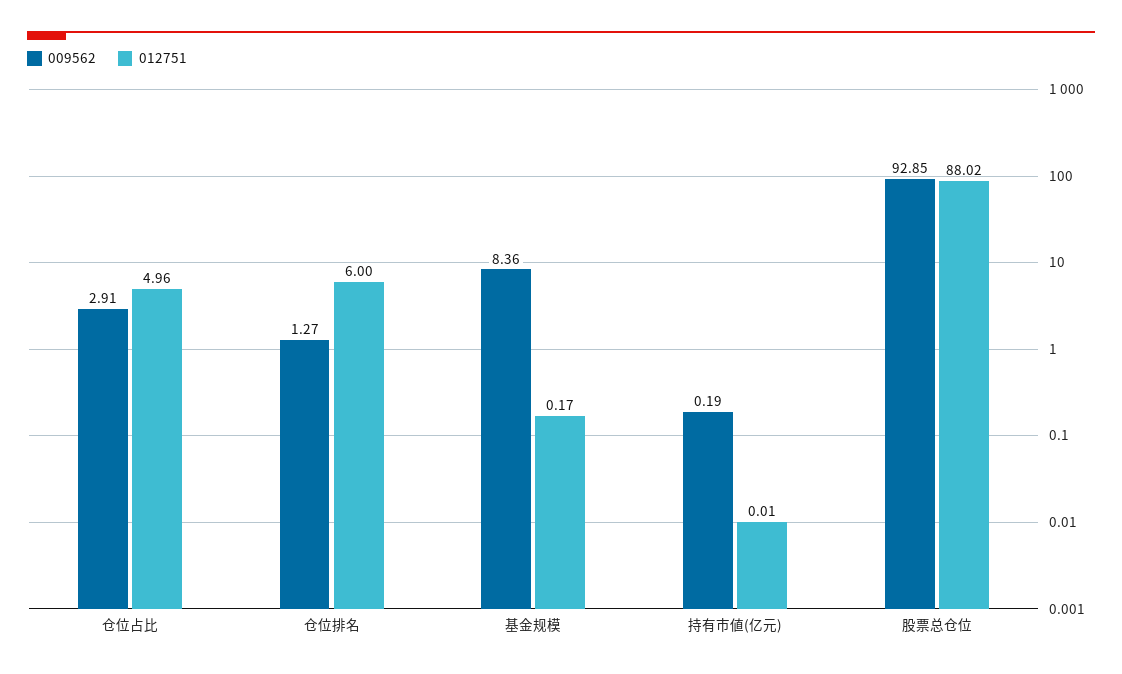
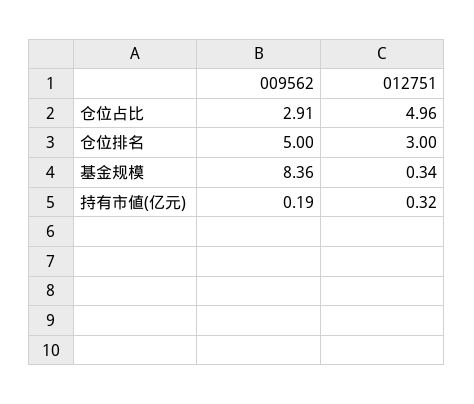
009562, 仓位排名: 1.27 -> 5
012751, 仓位排名: 6 -> 3
012751, 基金规模: 0.17 -> 0.34
012751, 持有市値(亿元): 0.01 -> 0.32
009562, 股票总仓位: 92.85 -> none
012751, 股票总仓位: 88.02 -> none

